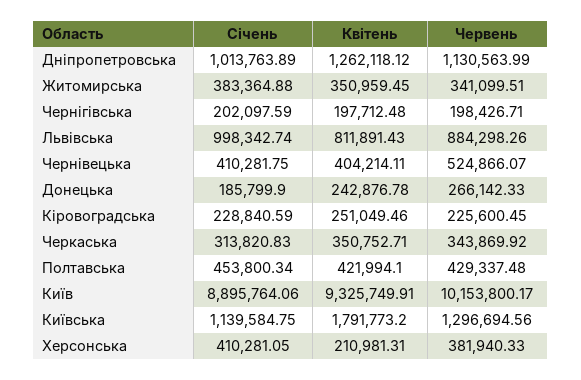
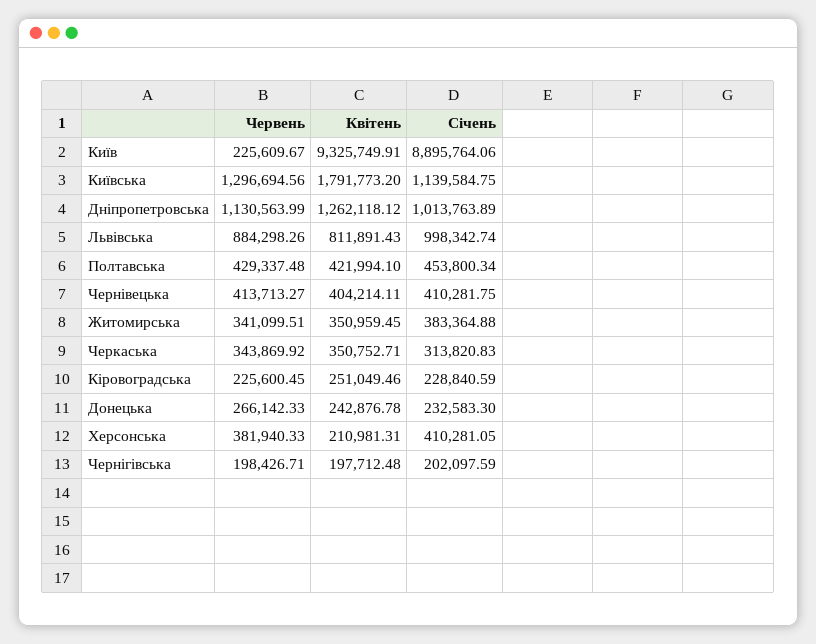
Червень, Чернівецька: 524866.07 -> 413713.27
Січень, Донецька: 185799.9 -> 232583.3
Червень, Київ: 10153800.17 -> 225609.67

